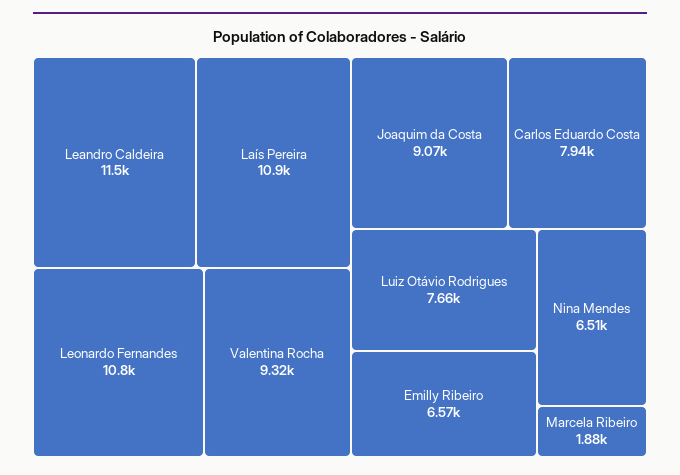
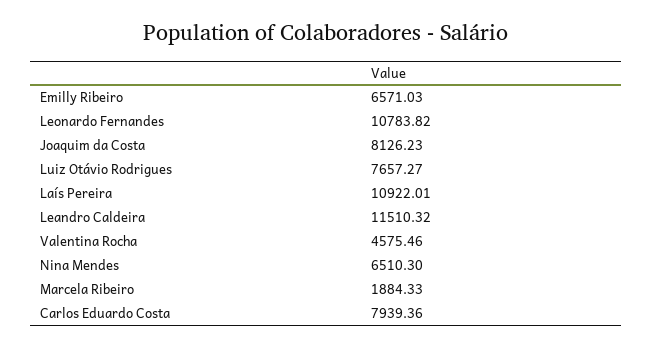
Valentina Rocha: 9320 -> 4575.46
Joaquim da Costa: 9070 -> 8126.23

